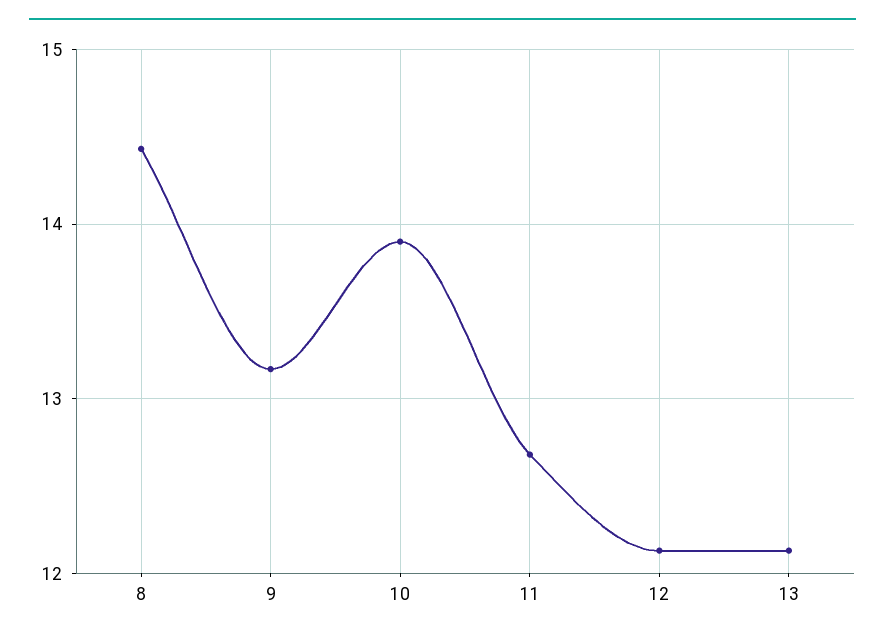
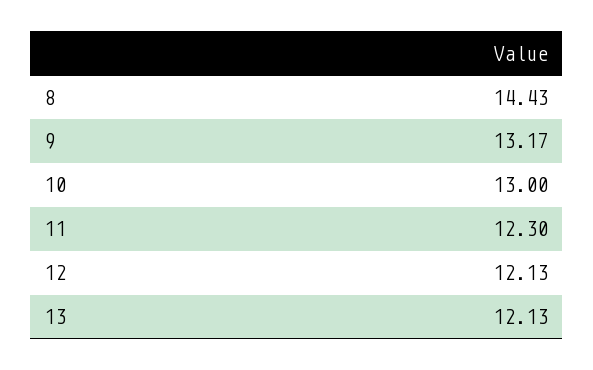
10: 13.9 -> 13
11: 12.7 -> 12.3

